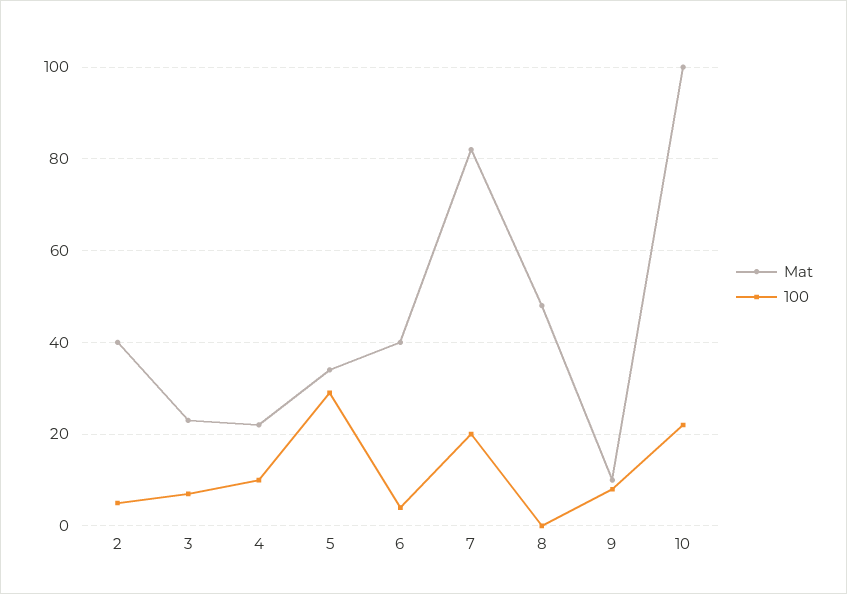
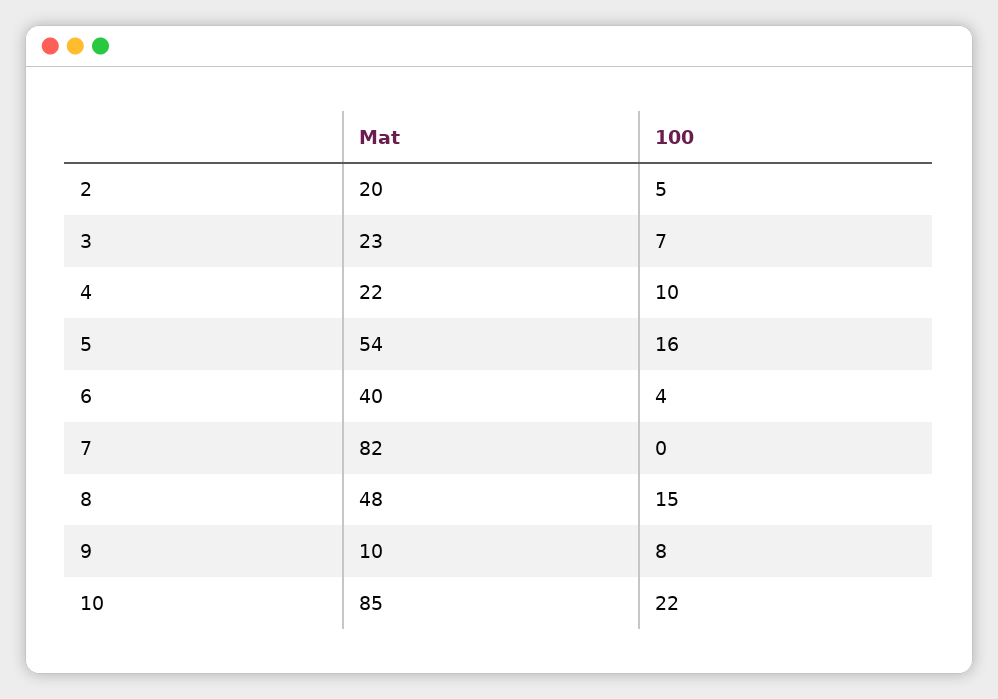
Mat, 2: 40 -> 20
Mat, 5: 35 -> 54
100, 5: 30 -> 16
100, 7: 20 -> 0
100, 8: 0 -> 15
Mat, 10: 100 -> 85

